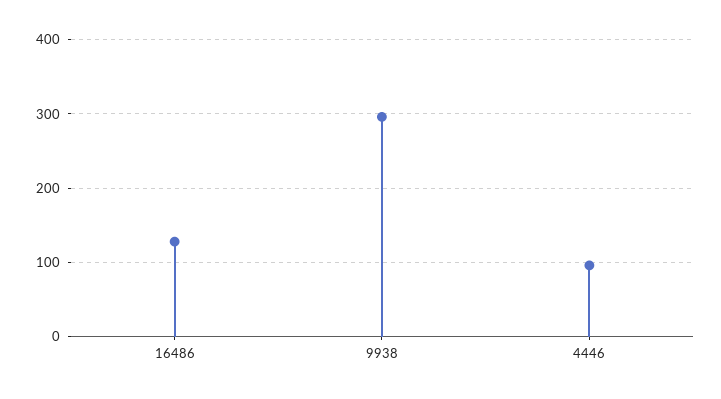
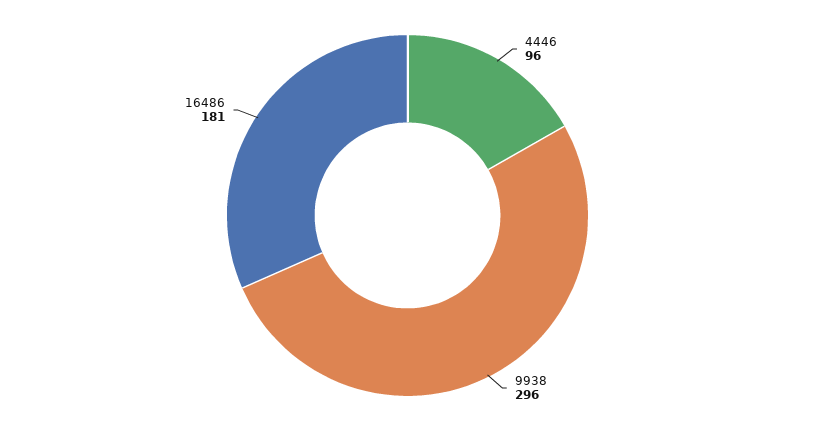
16486: 130 -> 181

